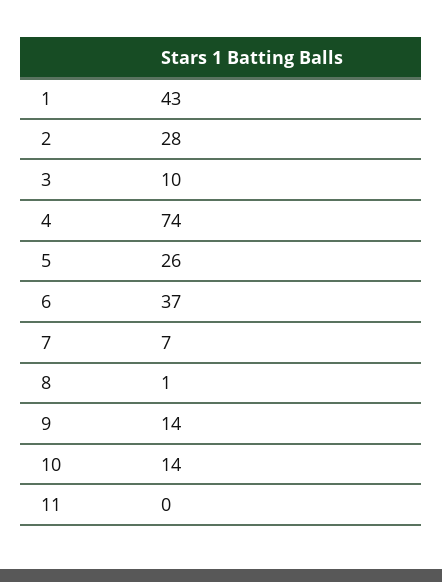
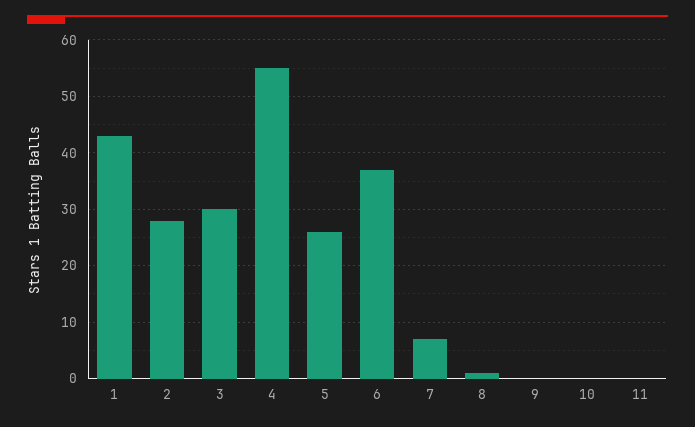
3: 10 -> 30
4: 74 -> 55
9: 14 -> 0
10: 14 -> 0

